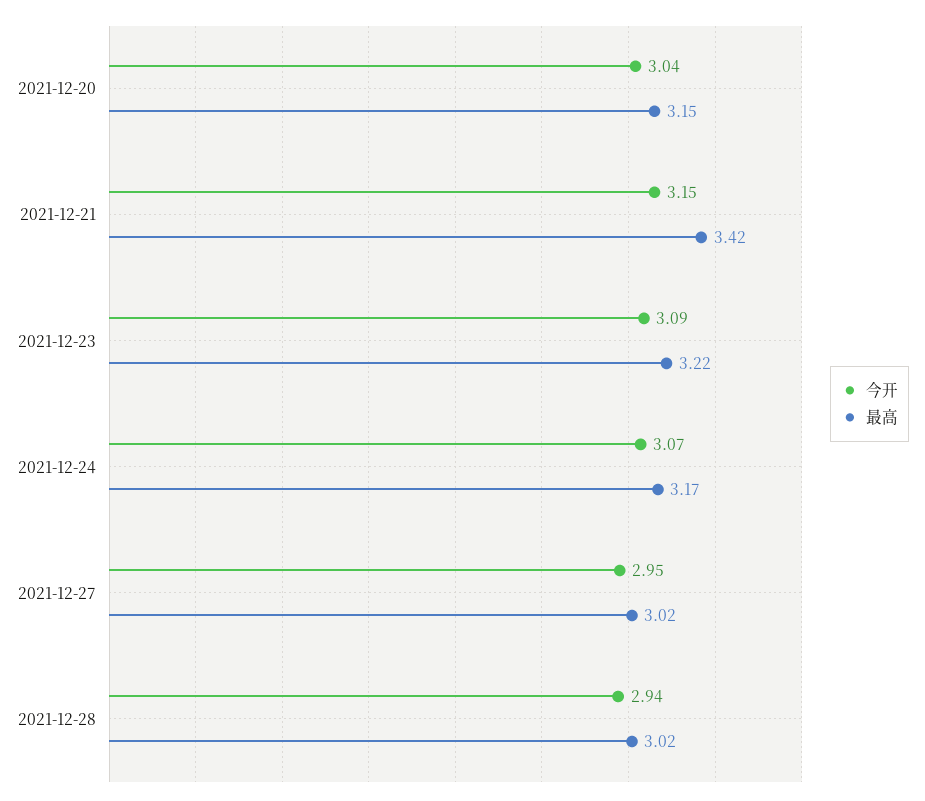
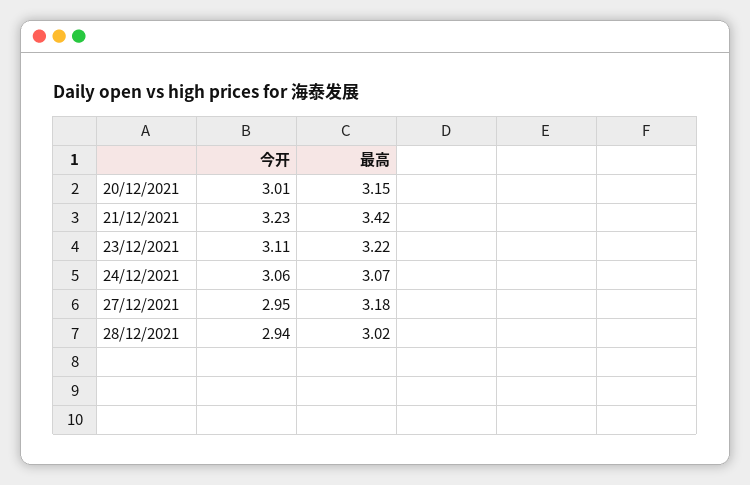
今开, 2021-12-20: 3.04 -> 3.01
今开, 2021-12-21: 3.15 -> 3.23
今开, 2021-12-23: 3.09 -> 3.11
今开, 2021-12-24: 3.07 -> 3.06
最高, 2021-12-24: 3.17 -> 3.07
最高, 2021-12-27: 3.02 -> 3.18

